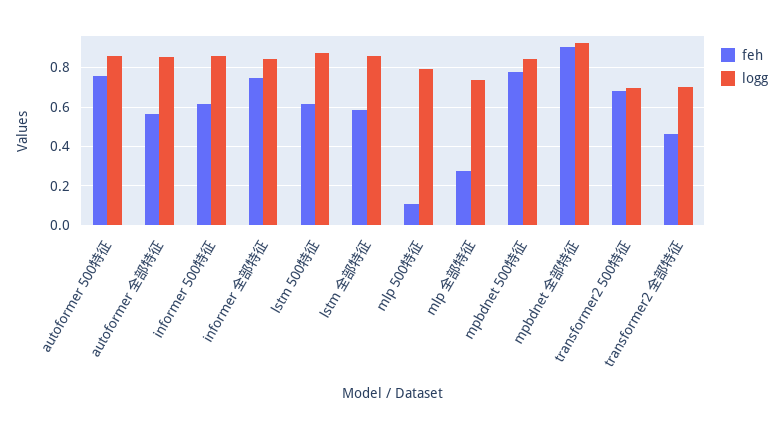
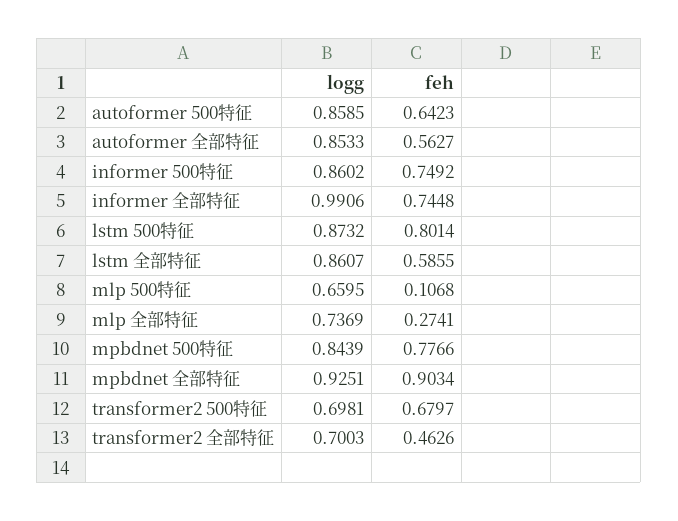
feh, autoformer 500特征: 0.75 -> 0.6423
feh, informer 500特征: 0.6 -> 0.7492
logg, informer 全部特征: 0.85 -> 0.9906
feh, lstm 500特征: 0.6 -> 0.8014
logg, mlp 500特征: 0.8 -> 0.6595

